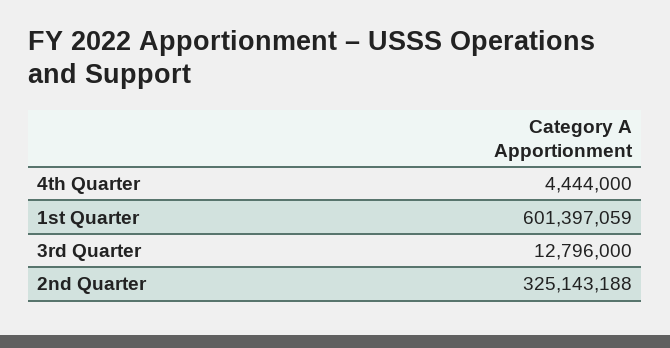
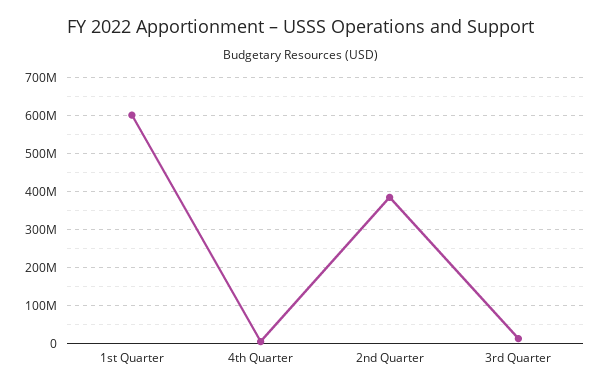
2nd Quarter: 325143188 -> 380000000

